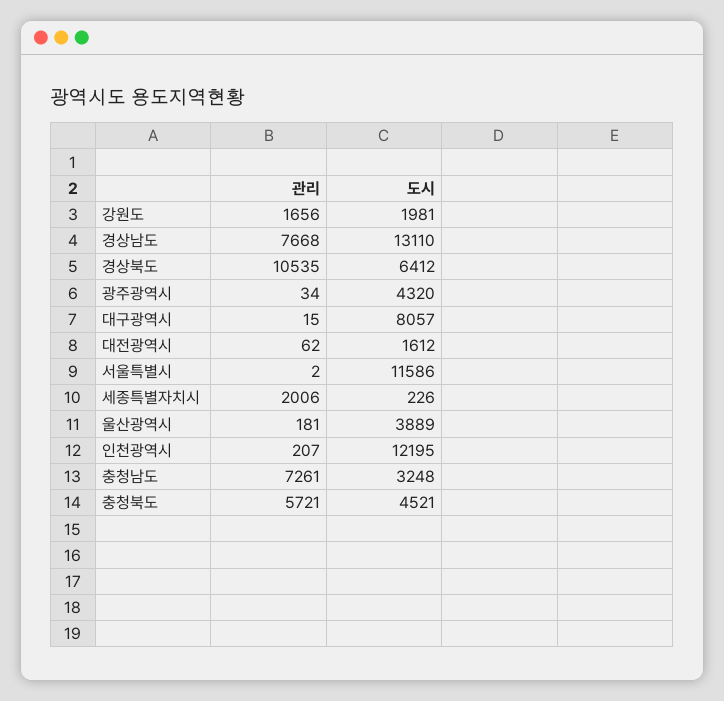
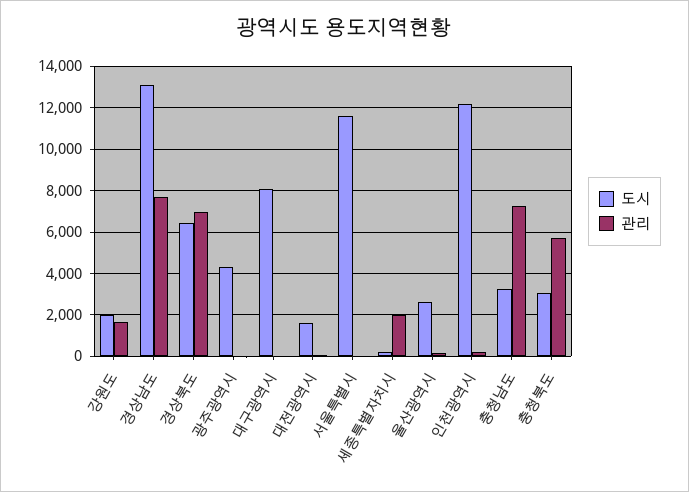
관리, 경상북도: 10535 -> 7000
도시, 울산광역시: 3889 -> 2500
도시, 충청북도: 4521 -> 3000

